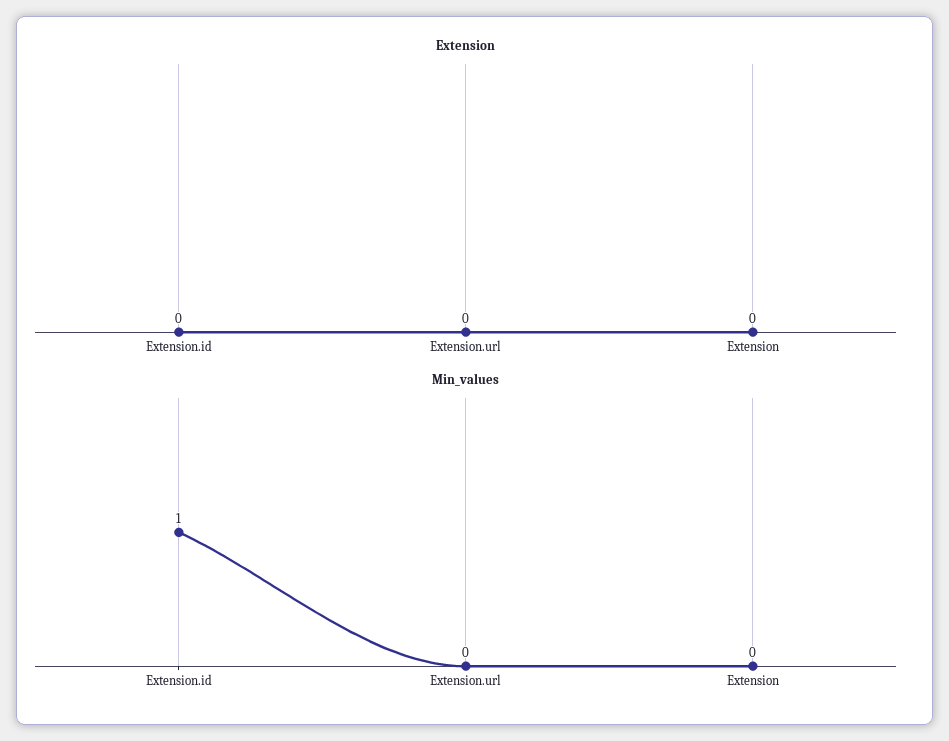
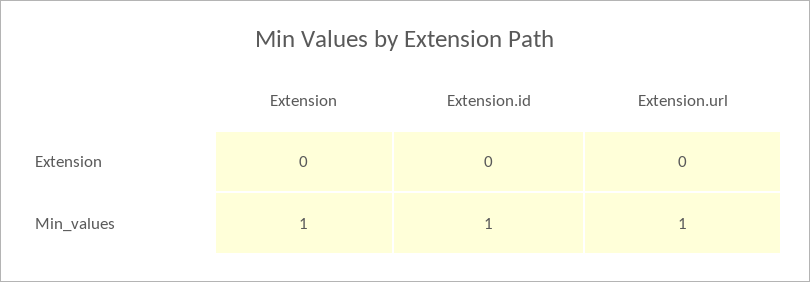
Min_values, Extension.url: 0 -> 1
Min_values, Extension: 0 -> 1

